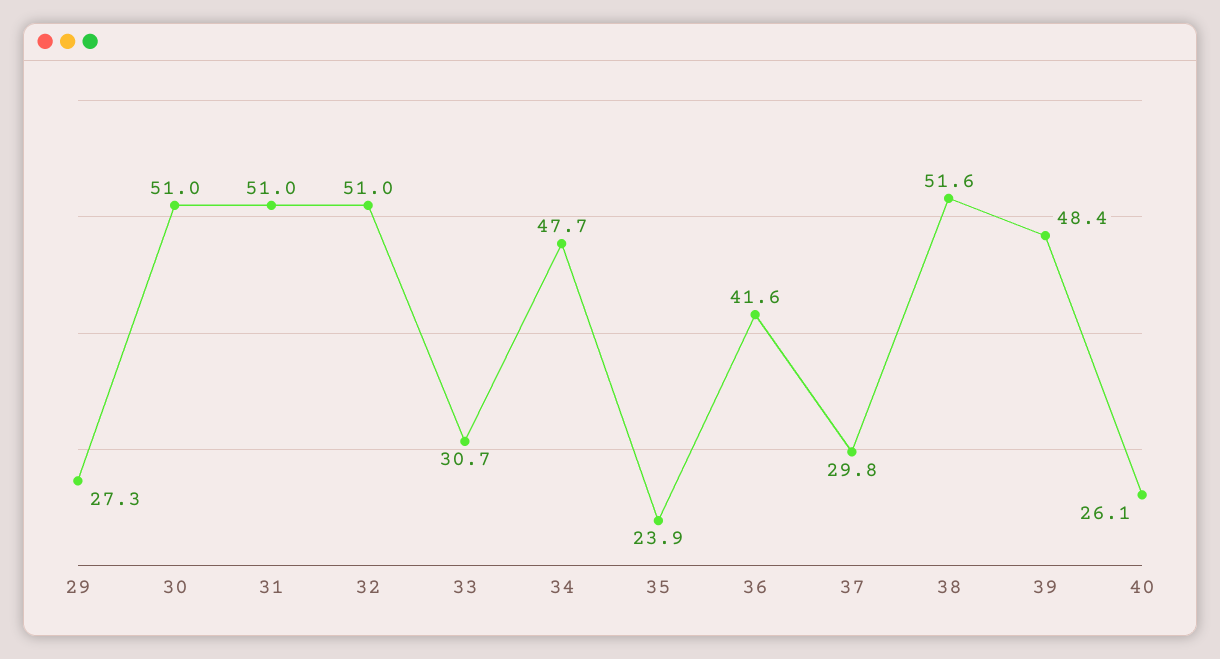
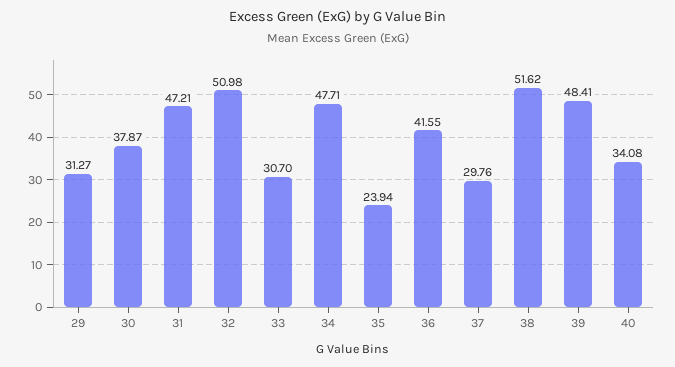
29: 27.3 -> 31.27
30: 51 -> 37.87
31: 51 -> 47.21
40: 26.1 -> 34.08

